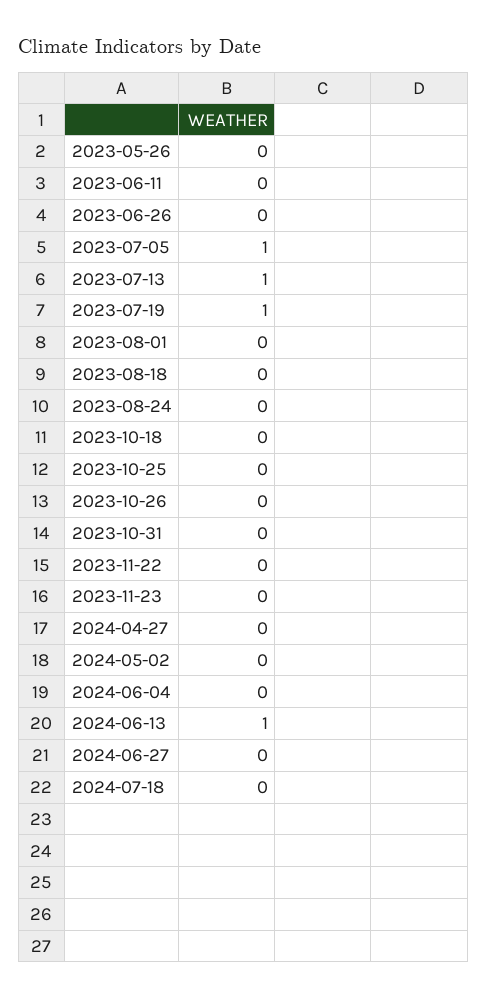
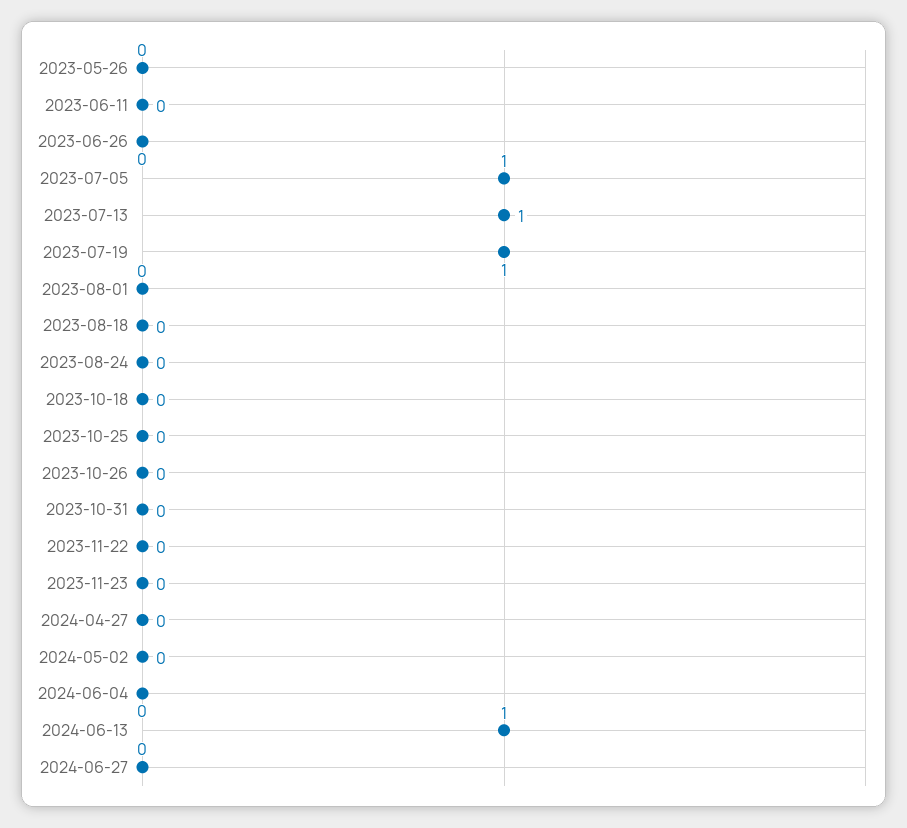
2024-07-18: 0 -> none

